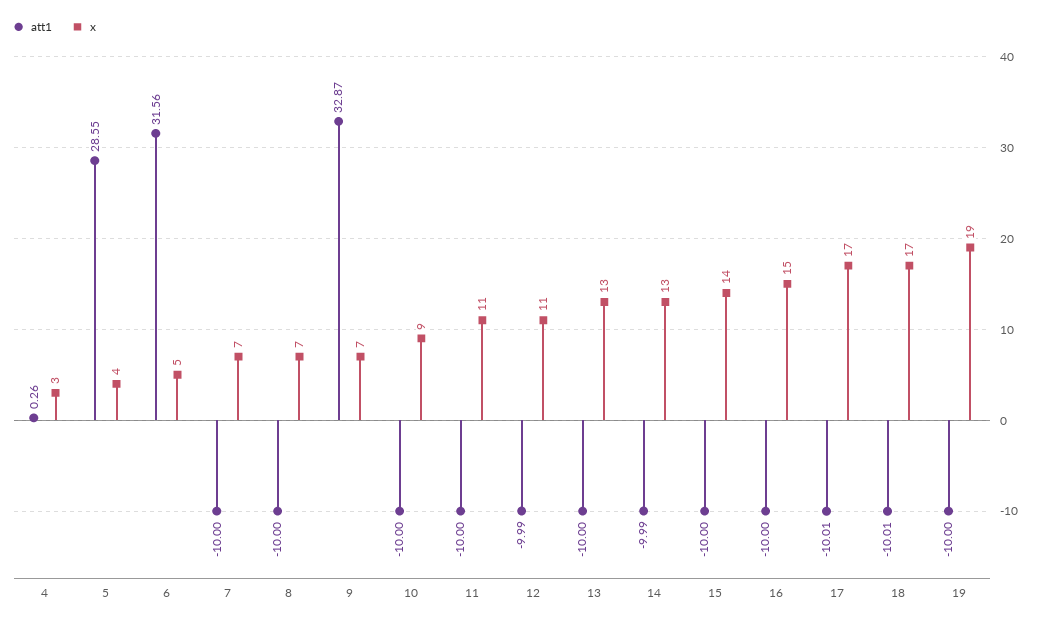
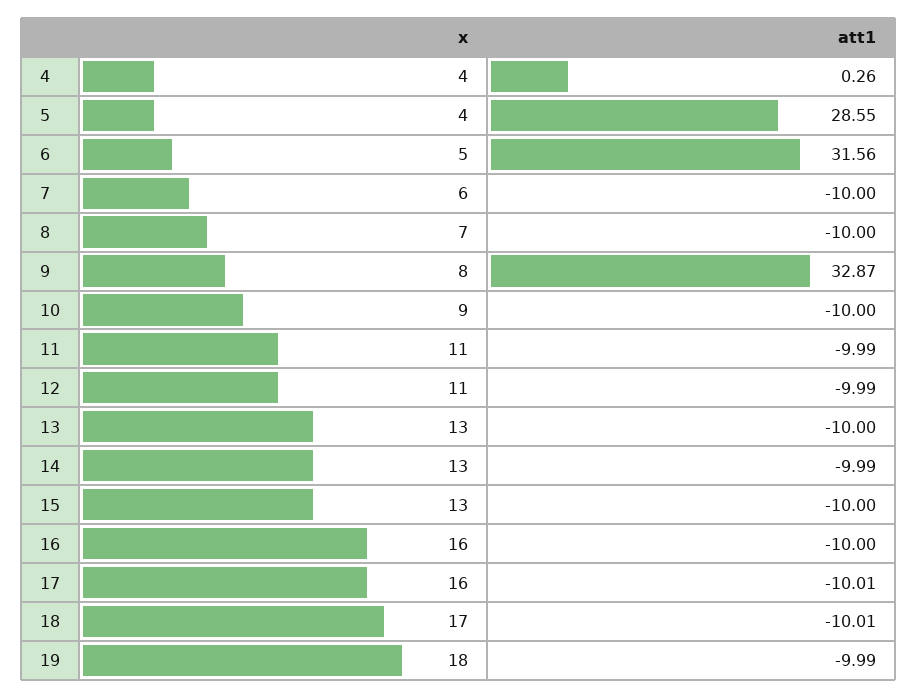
x, 4: 3 -> 4
x, 7: 7 -> 6
x, 9: 7 -> 8
att1, 11: -10 -> -9.99
x, 15: 14 -> 13
x, 16: 15 -> 16
x, 17: 17 -> 16
att1, 19: -10 -> -9.99
x, 19: 19 -> 18

